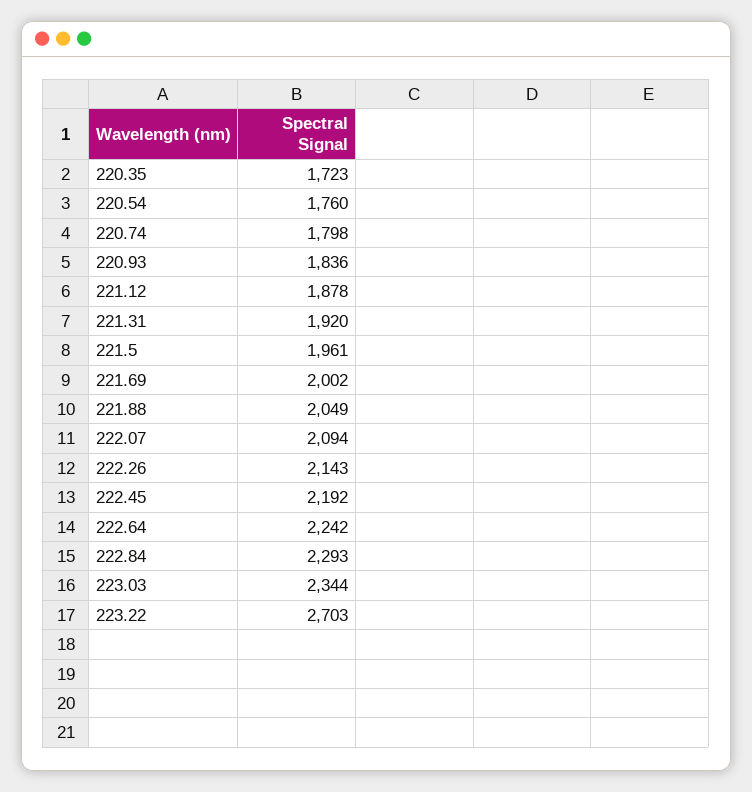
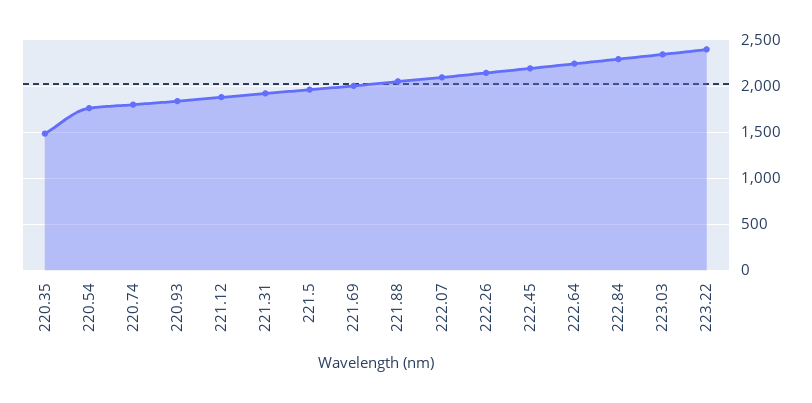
220.35: 1723 -> 1500
223.22: 2703 -> 2400

